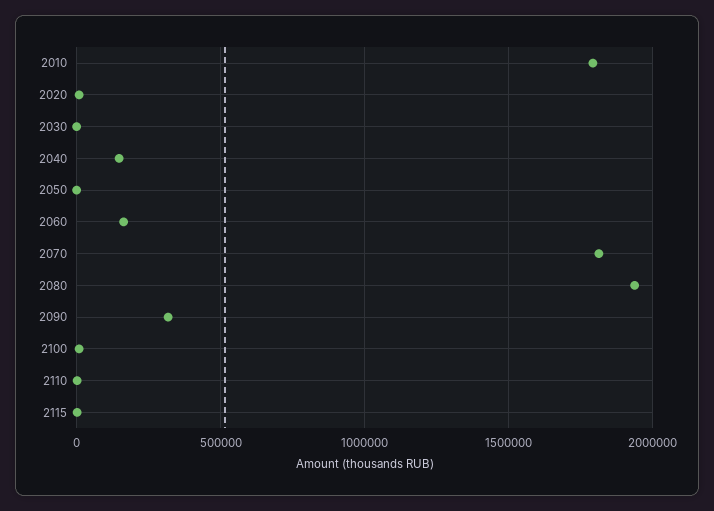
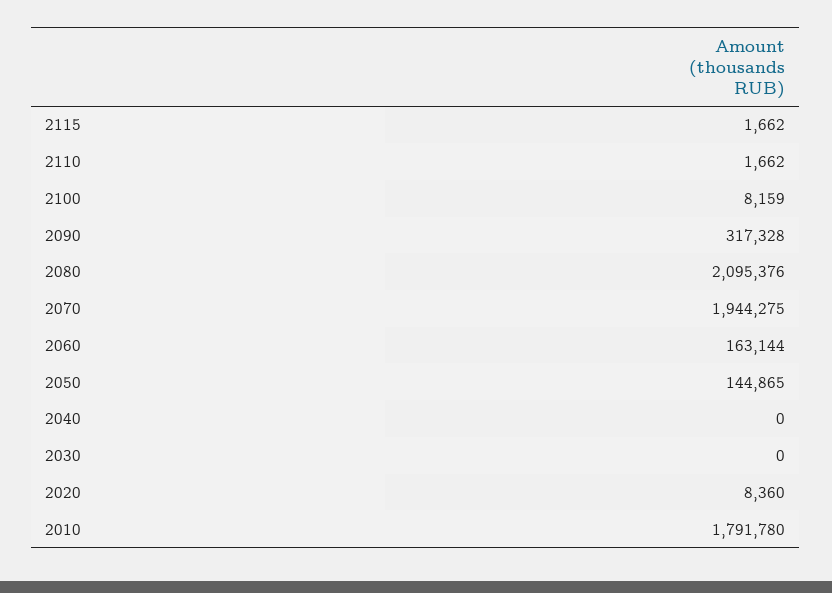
2040: 150000 -> 0
2050: 0 -> 144865
2070: 1800000 -> 1944275
2080: 1950000 -> 2095376

